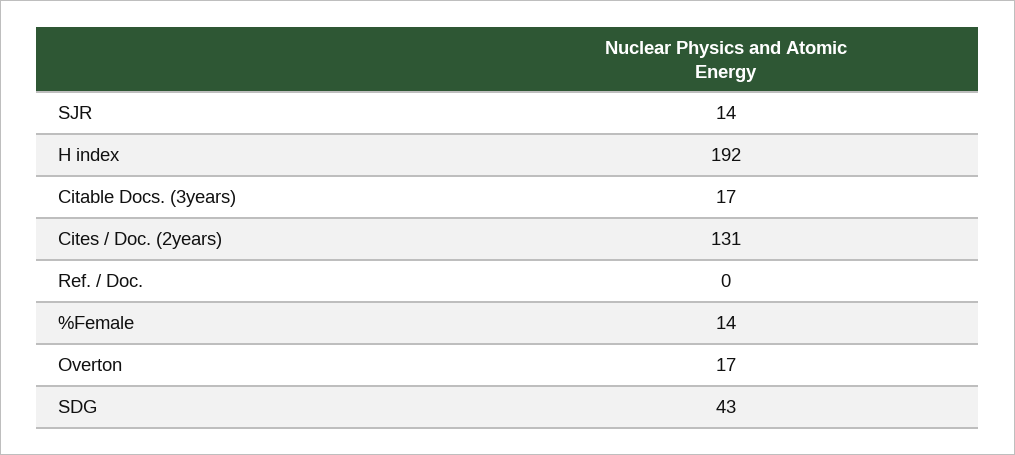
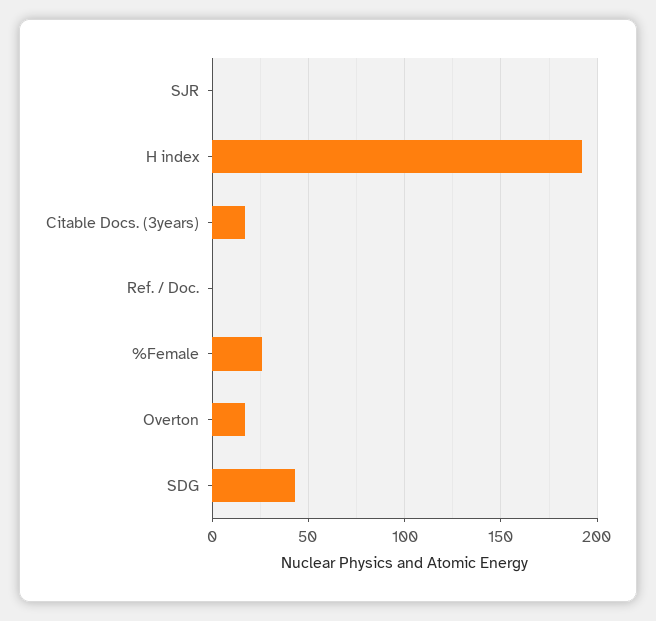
SJR: 14 -> 0
Cites / Doc. (2years): 131 -> none
%Female: 14 -> 25

